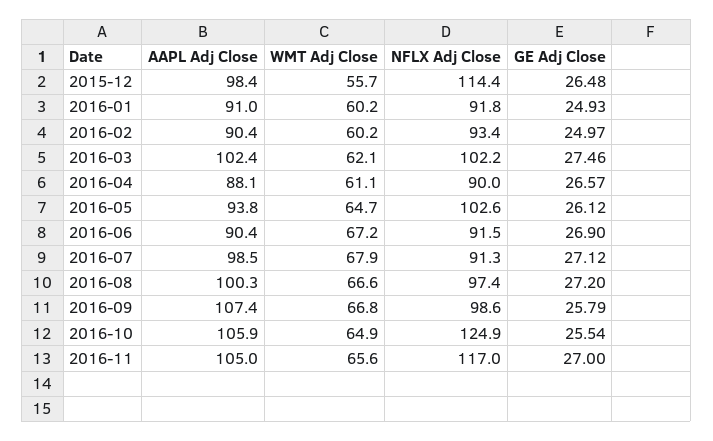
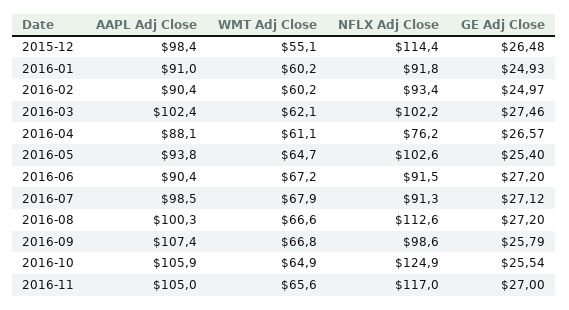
WMT Adj Close, 2015-12: 55.7 -> 55.1
NFLX Adj Close, 2016-04: 90 -> 76.2
GE Adj Close, 2016-05: 26.12 -> 25.4
GE Adj Close, 2016-06: 26.9 -> 27.2
NFLX Adj Close, 2016-08: 97.4 -> 112.6

